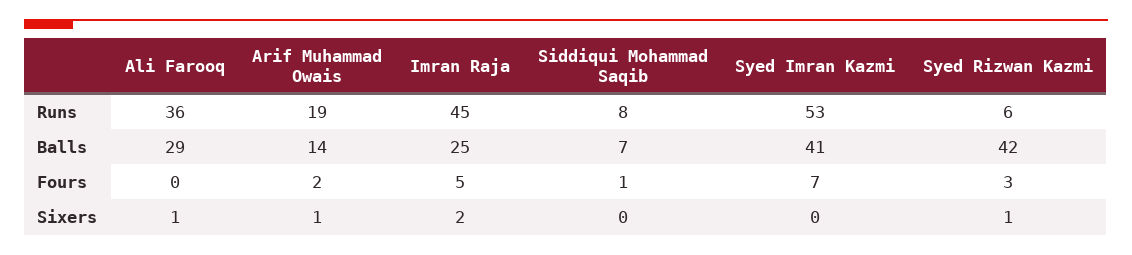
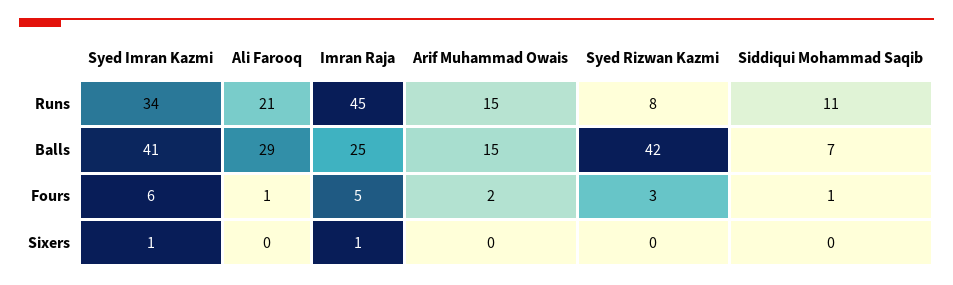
Ali Farooq, Runs: 36 -> 21
Arif Muhammad Owais, Runs: 19 -> 15
Siddiqui Mohammad Saqib, Runs: 8 -> 11
Syed Imran Kazmi, Runs: 53 -> 34
Syed Rizwan Kazmi, Runs: 6 -> 8
Arif Muhammad Owais, Balls: 14 -> 15
Ali Farooq, Fours: 0 -> 1
Syed Imran Kazmi, Fours: 7 -> 6
Ali Farooq, Sixers: 1 -> 0
Arif Muhammad Owais, Sixers: 1 -> 0
Imran Raja, Sixers: 2 -> 1
Syed Imran Kazmi, Sixers: 0 -> 1
Syed Rizwan Kazmi, Sixers: 1 -> 0

